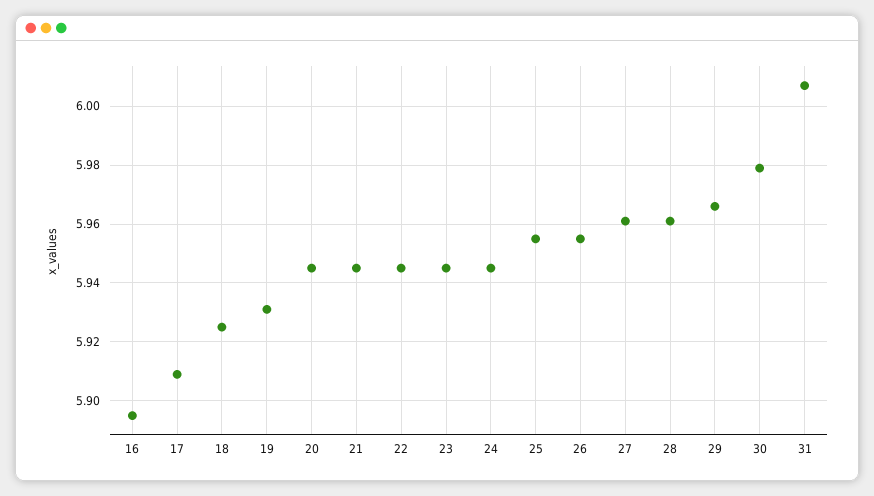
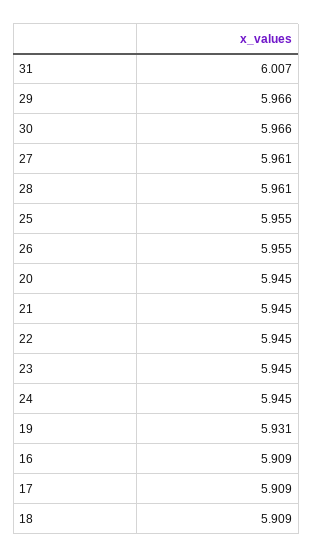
16: 5.895 -> 5.909
18: 5.925 -> 5.909
30: 5.98 -> 5.966

